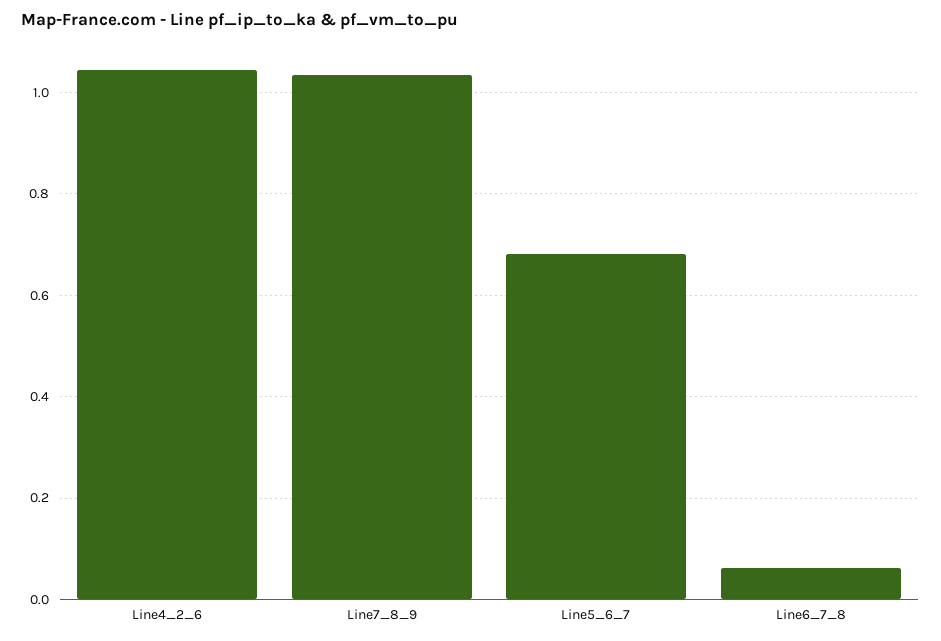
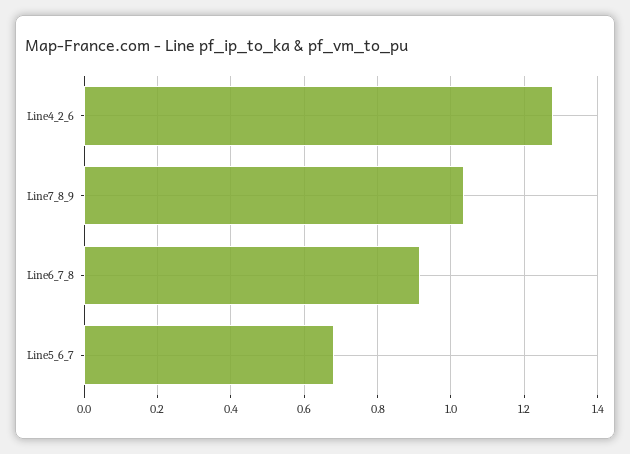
Line4_2_6: 1.04 -> 1.28
Line6_7_8: 0.06 -> 0.92

